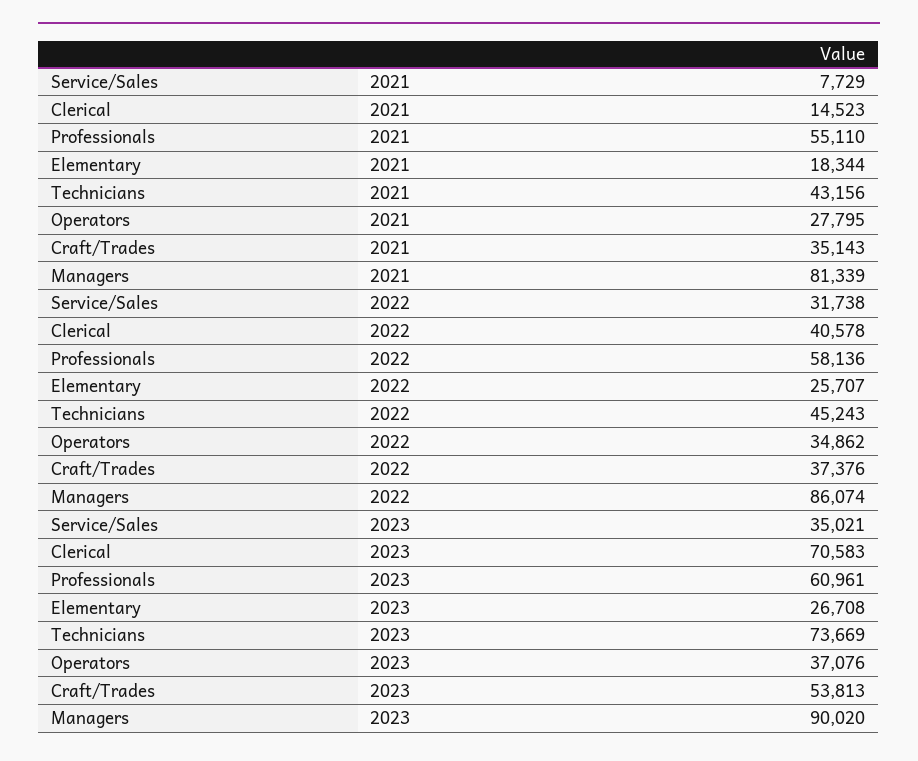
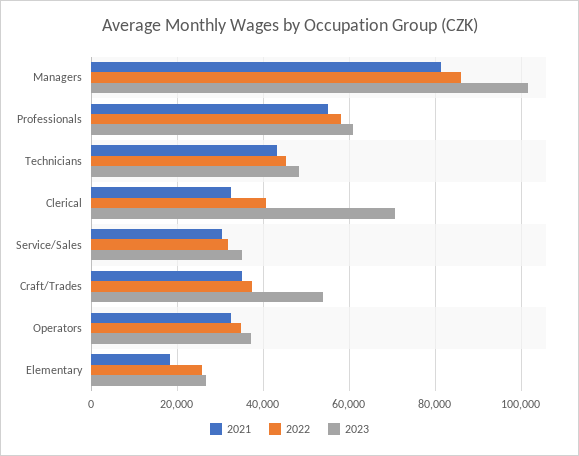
2021, Service/Sales: 7729 -> 30000
2021, Clerical: 14523 -> 32000
2021, Operators: 27795 -> 32000
2023, Technicians: 73669 -> 48000
2023, Managers: 90020 -> 102000

